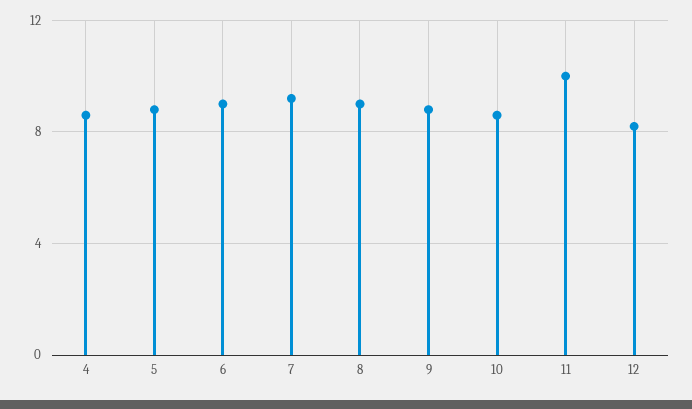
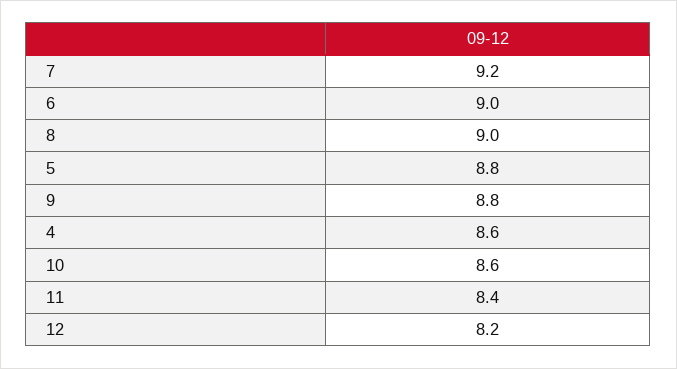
11: 10 -> 8.4

